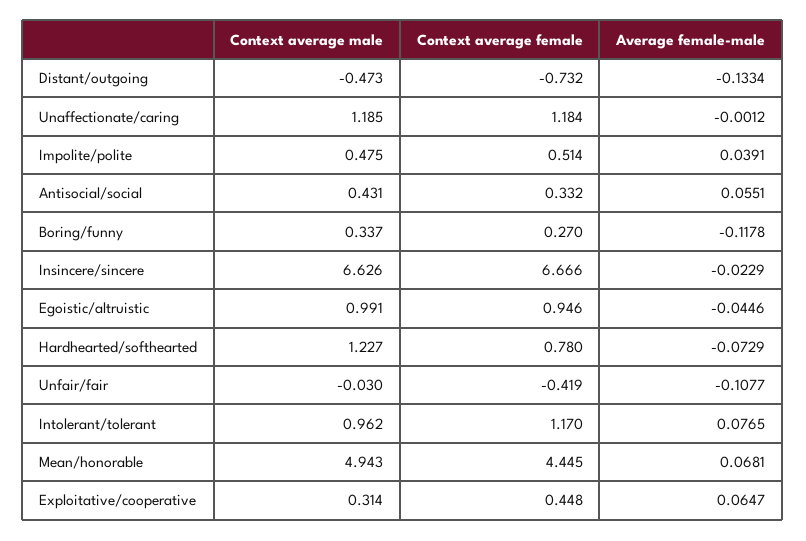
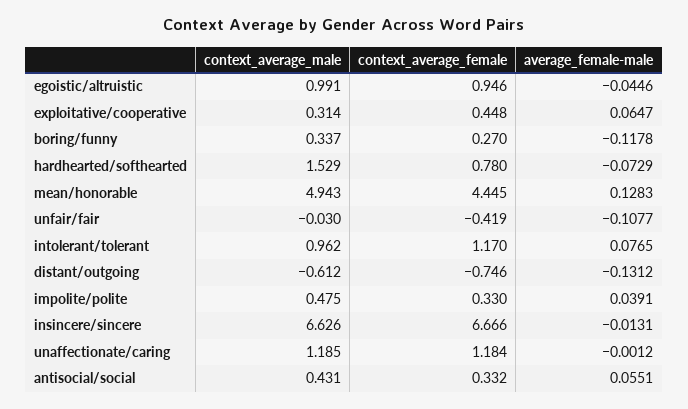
Context average male, Distant/outgoing: -0.473 -> -0.612
Context average female, Distant/outgoing: -0.732 -> -0.746
Average female-male, Distant/outgoing: -0.1334 -> -0.1312
Context average female, Impolite/polite: 0.514 -> 0.33
Average female-male, Insincere/sincere: -0.0229 -> -0.0131
Context average male, Hardhearted/softhearted: 1.227 -> 1.529
Average female-male, Mean/honorable: 0.0681 -> 0.1283

